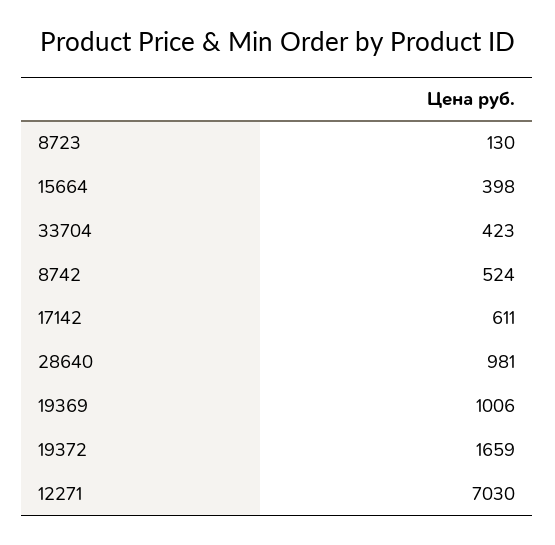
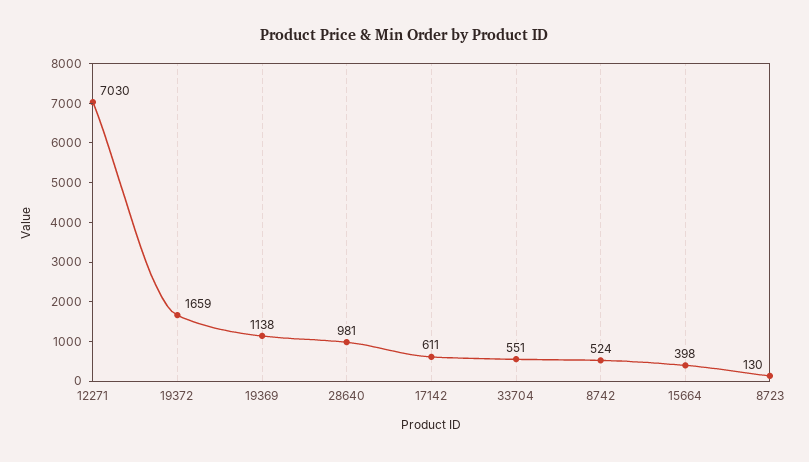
33704: 423 -> 551
19369: 1006 -> 1138

